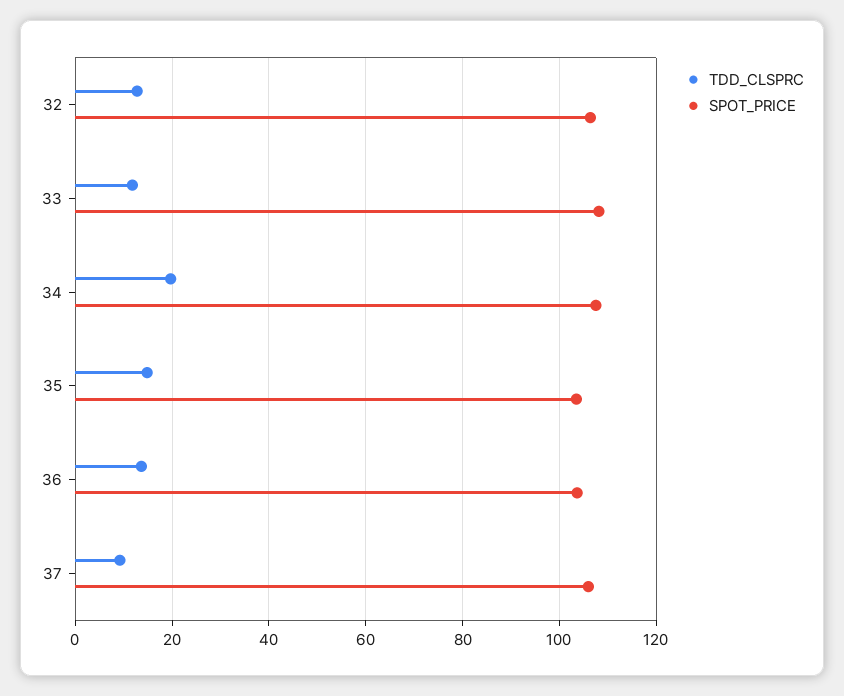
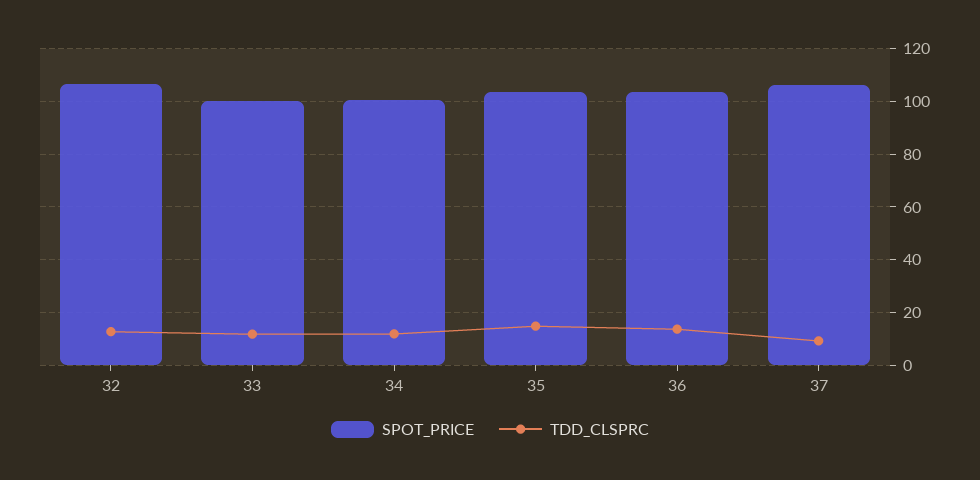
SPOT_PRICE, 33: 108 -> 100
TDD_CLSPRC, 34: 20 -> 12.5
SPOT_PRICE, 34: 108 -> 100

